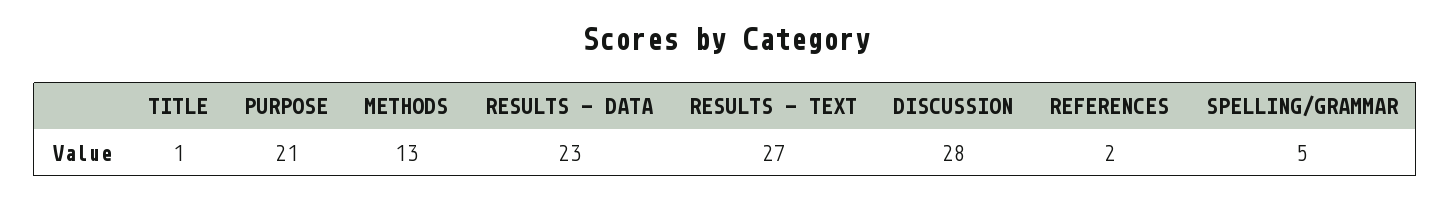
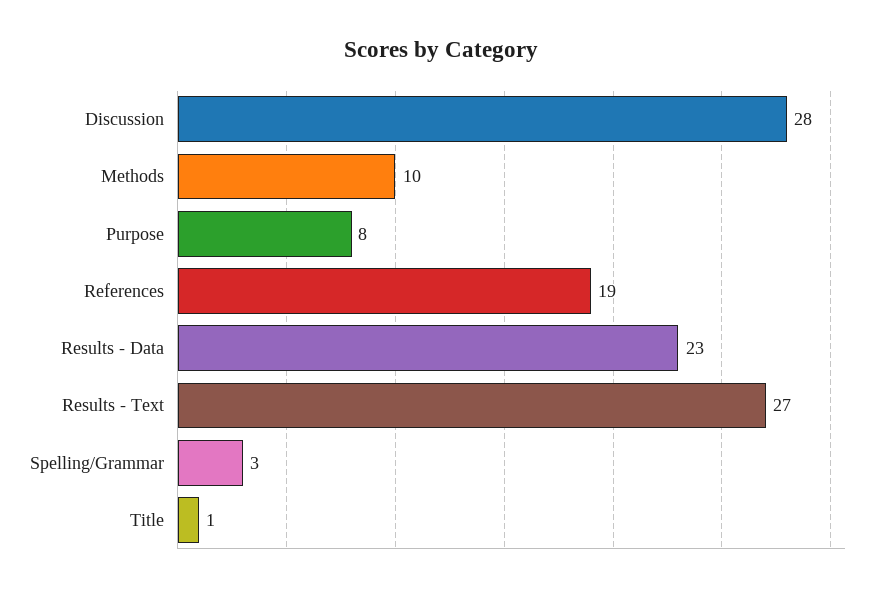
PURPOSE: 21 -> 8
METHODS: 13 -> 10
REFERENCES: 2 -> 19
SPELLING/GRAMMAR: 5 -> 3

